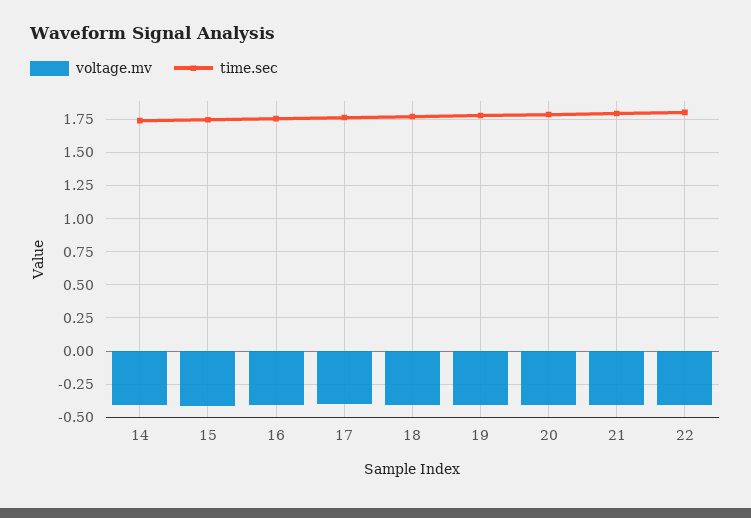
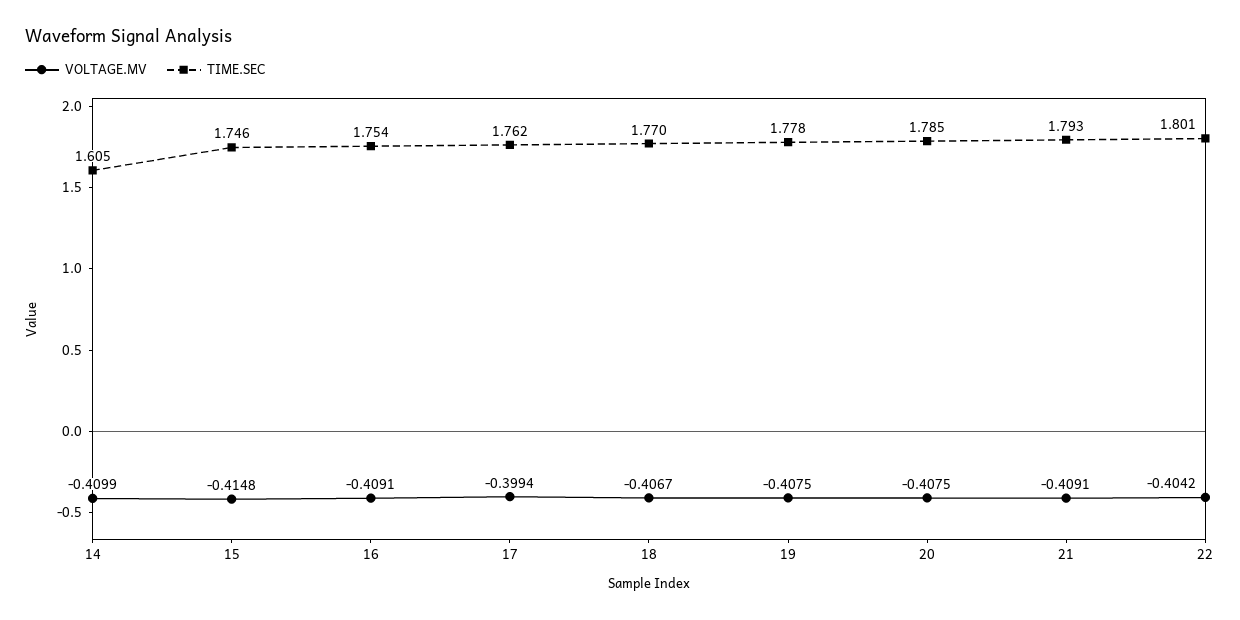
time.sec, 14: 1.75 -> 1.605

